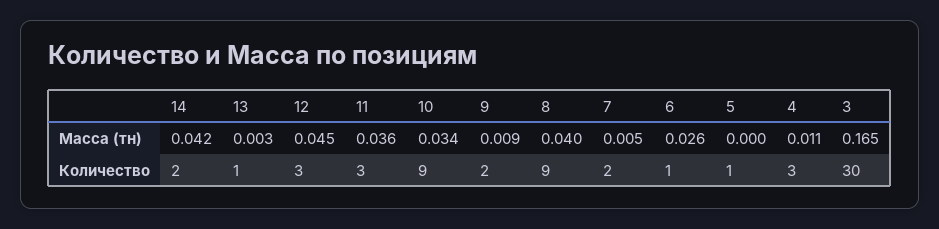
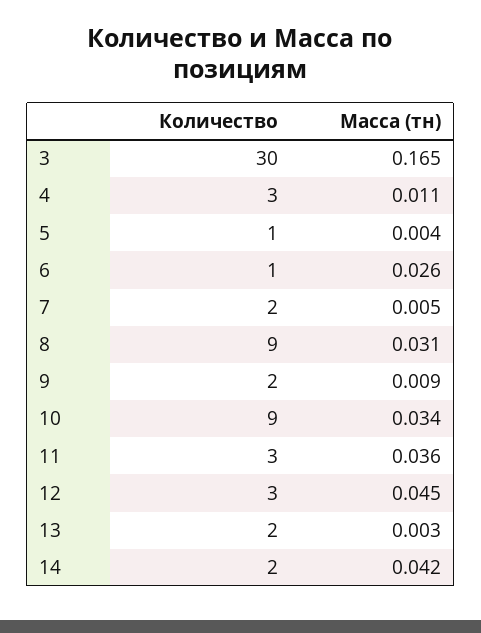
8, Масса (тн): 0.04 -> 0.031
5, Масса (тн): 0 -> 0.004
13, Количество: 1 -> 2

